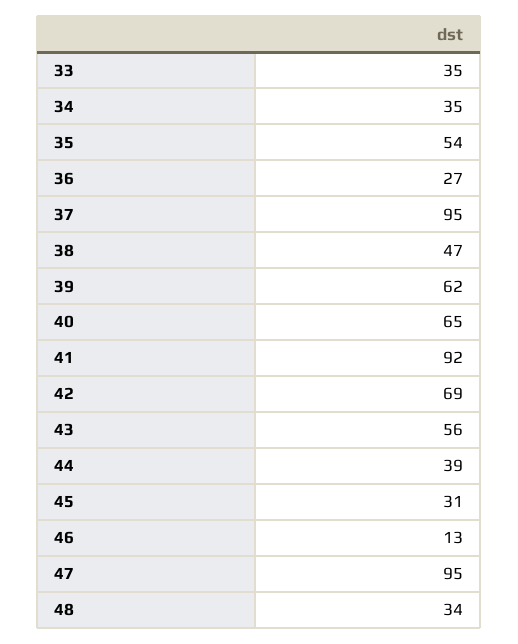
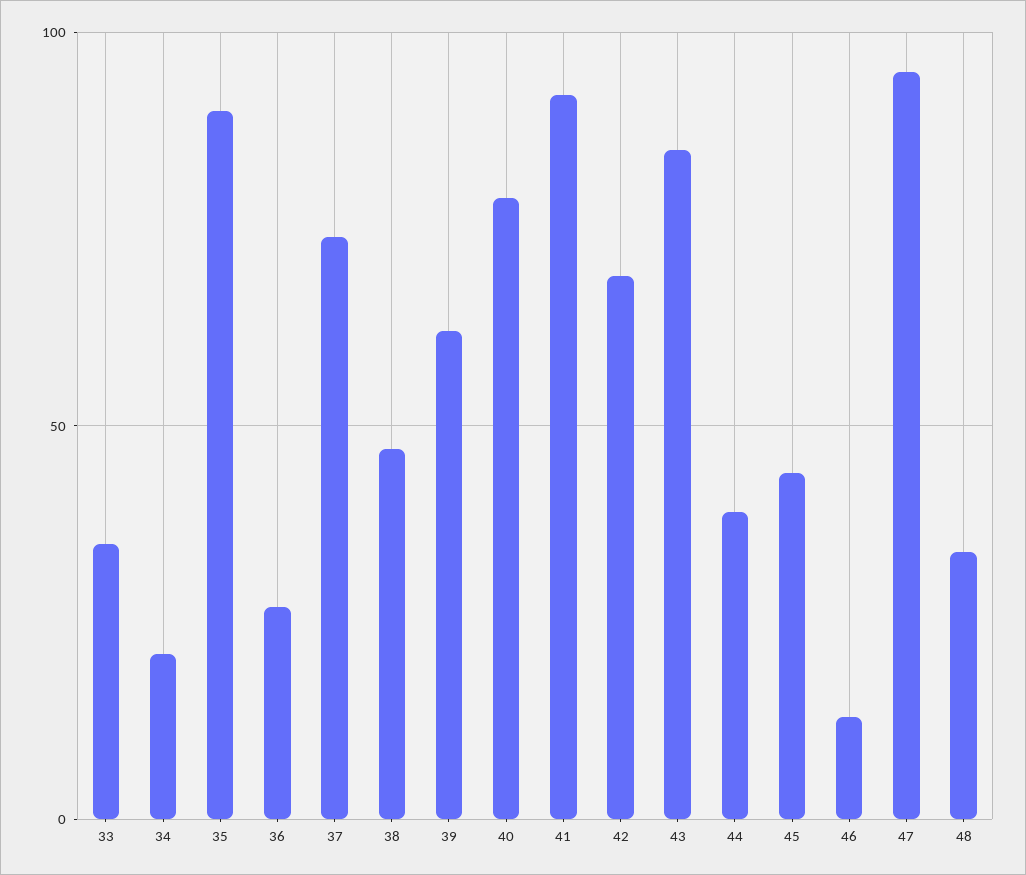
34: 35 -> 20
35: 54 -> 90
37: 95 -> 75
40: 65 -> 80
43: 56 -> 85
45: 31 -> 45

